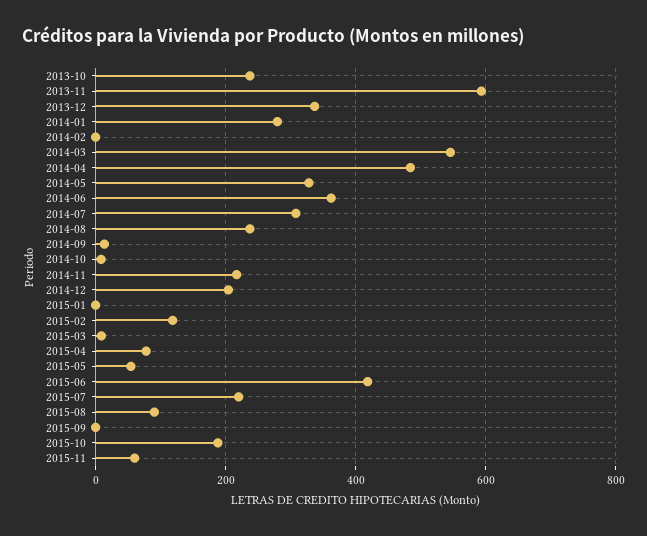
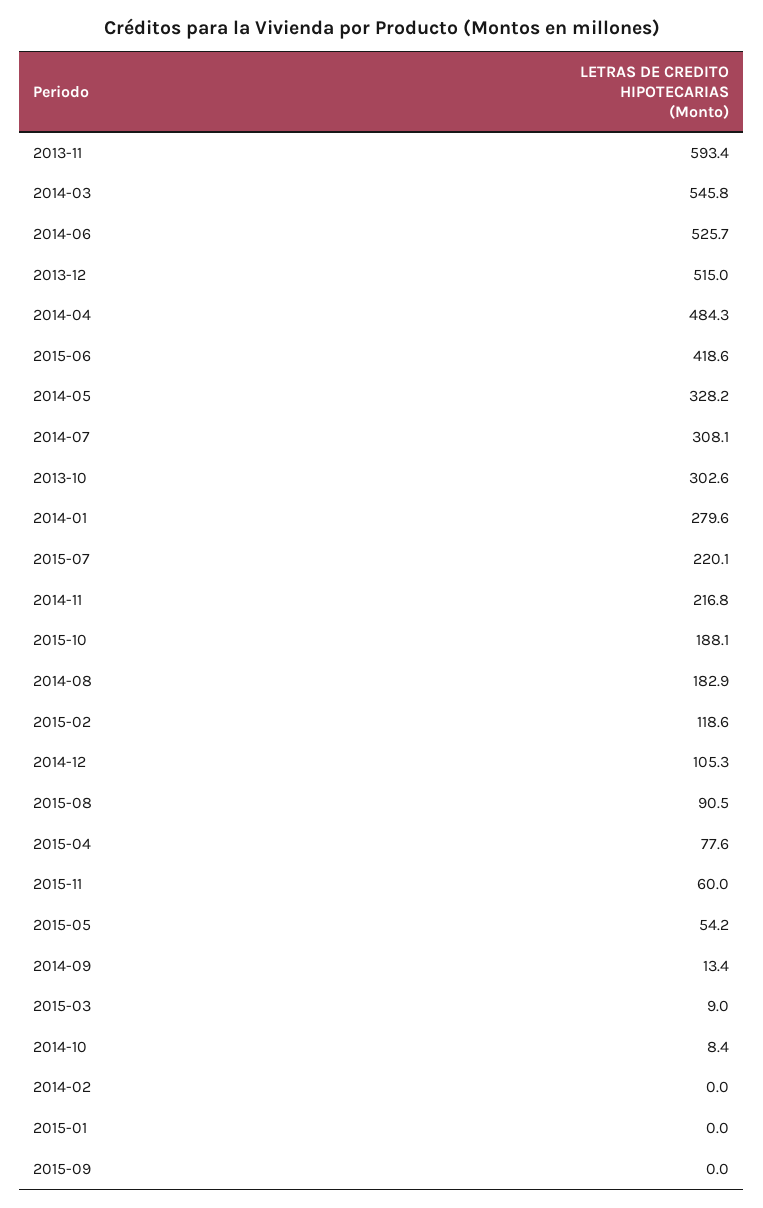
2013-10: 240 -> 302.6
2013-12: 340 -> 515
2014-06: 360 -> 525.7
2014-08: 240 -> 182.9
2014-12: 200 -> 105.3

